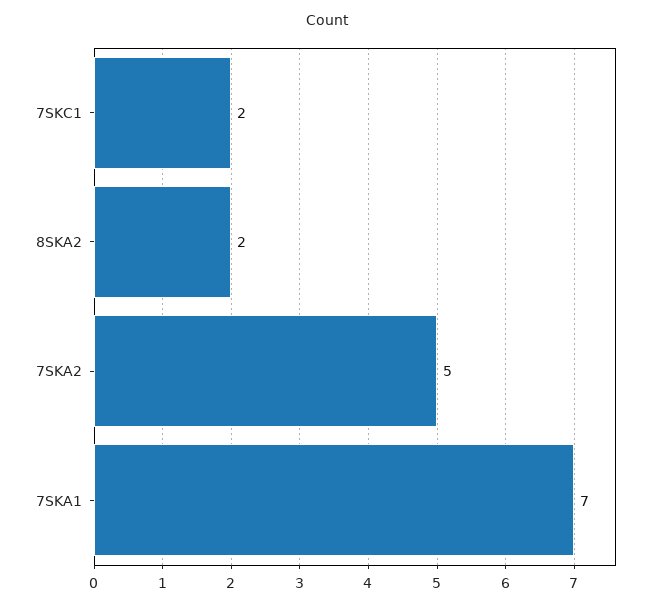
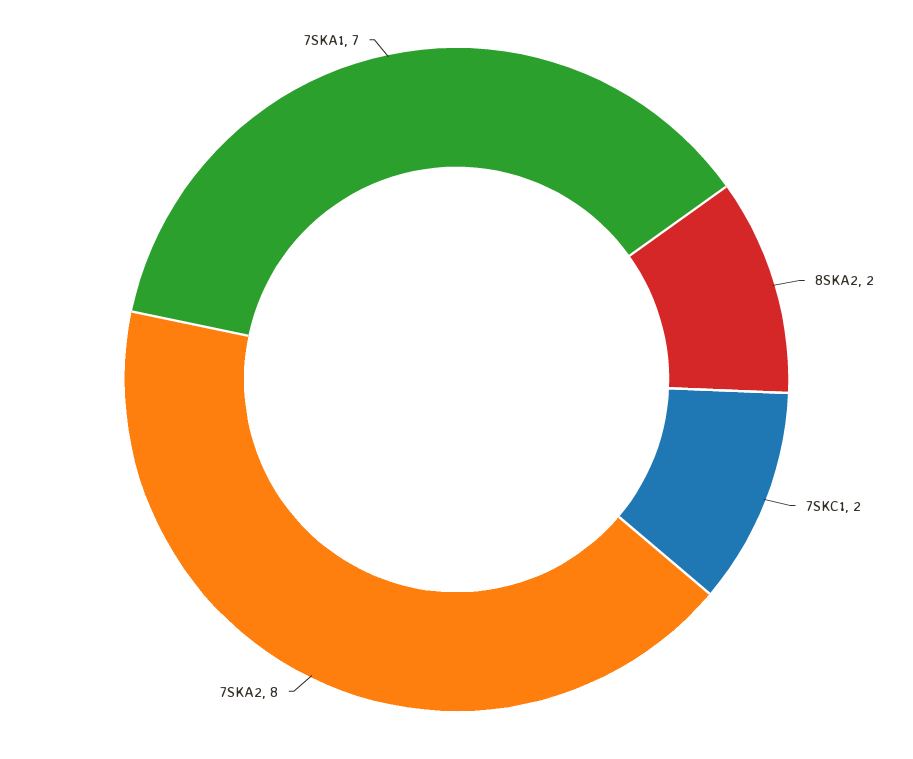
7SKA2: 5 -> 8

